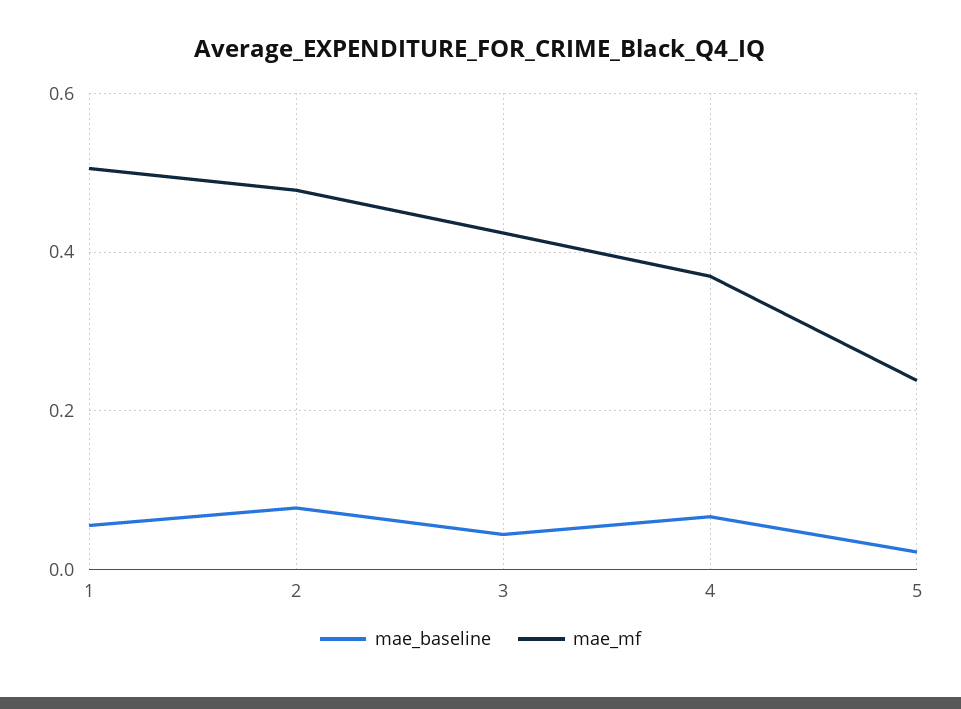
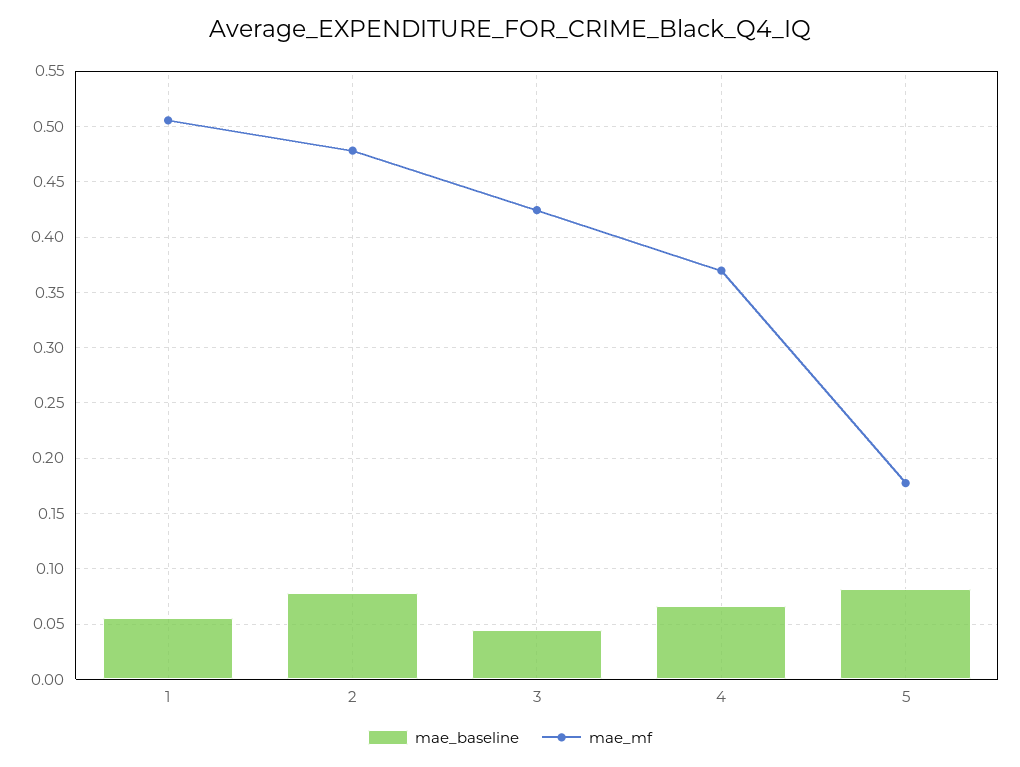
mae_baseline, 5: 0.02 -> 0.08
mae_mf, 5: 0.24 -> 0.18

